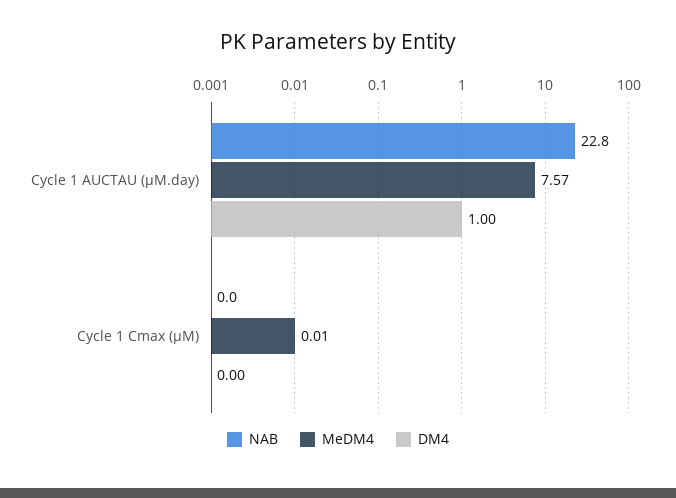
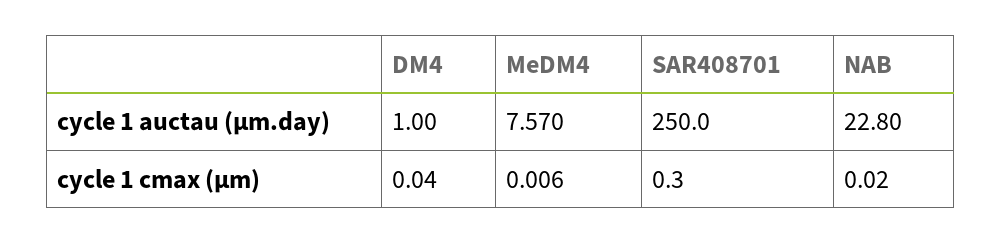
DM4, Cycle 1 Cmax (µM): 0 -> 0.04
SAR408701, Cycle 1 AUCTAU (µM.day): none -> 250
SAR408701, Cycle 1 Cmax (µM): none -> 0.3

